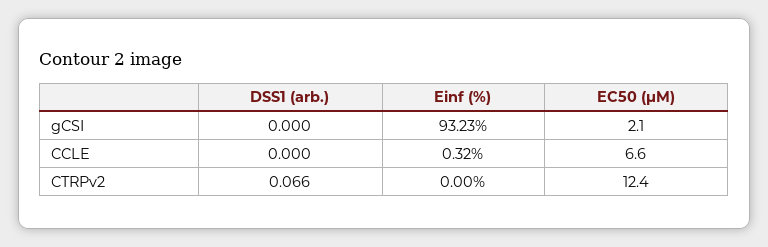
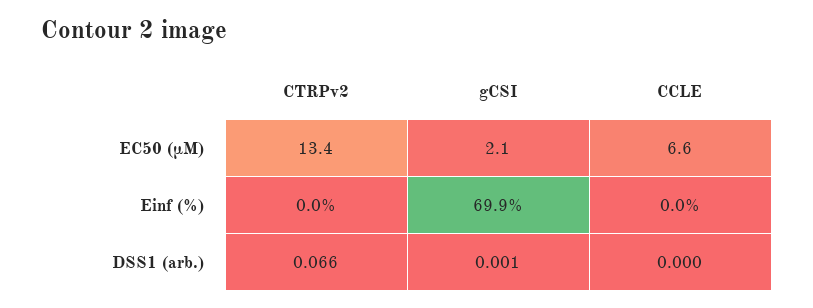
DSS1 (arb.), gCSI: 0 -> 0.001
Einf (%), gCSI: 93.23 -> 69.9
Einf (%), CCLE: 0.32 -> 0
EC50 (µM), CTRPv2: 12.4 -> 13.4

